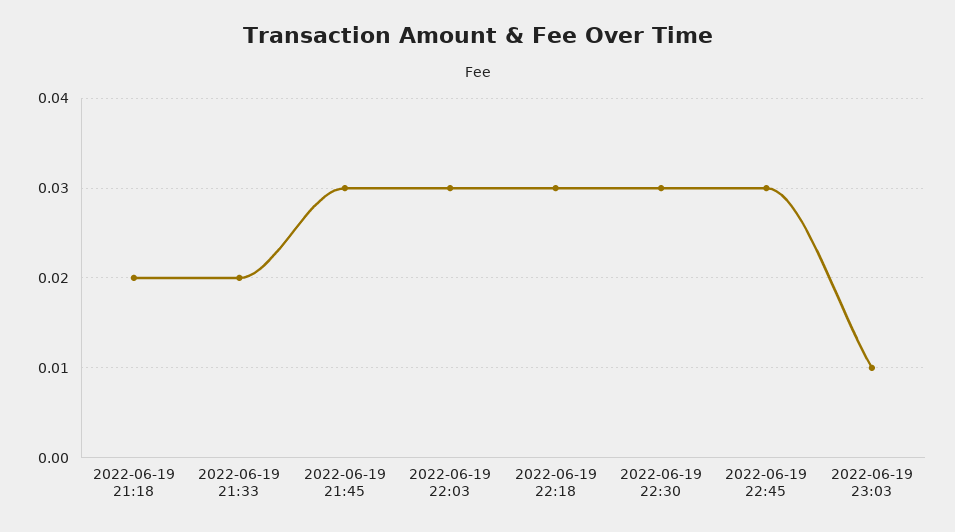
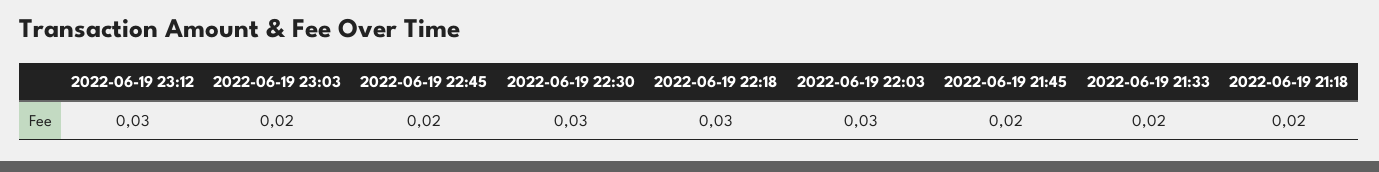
2022-06-19 21:45: 0.03 -> 0.02
2022-06-19 22:45: 0.03 -> 0.02
2022-06-19 23:03: 0.01 -> 0.02
2022-06-19 23:12: none -> 0.03

